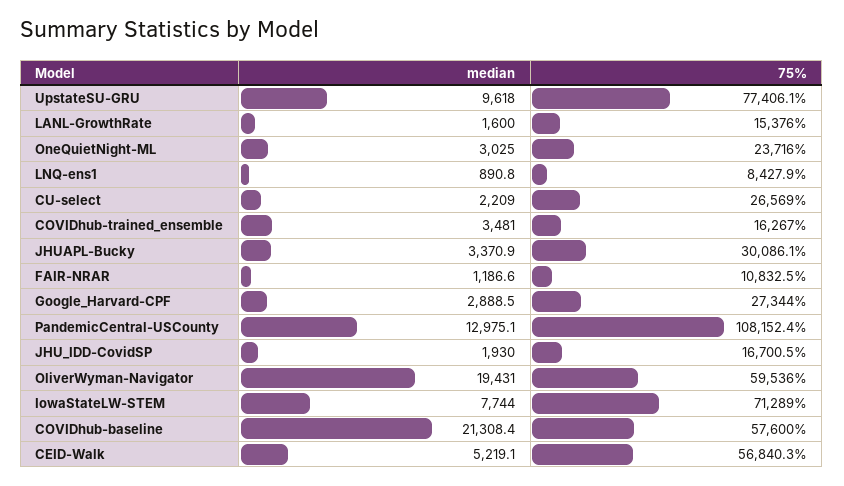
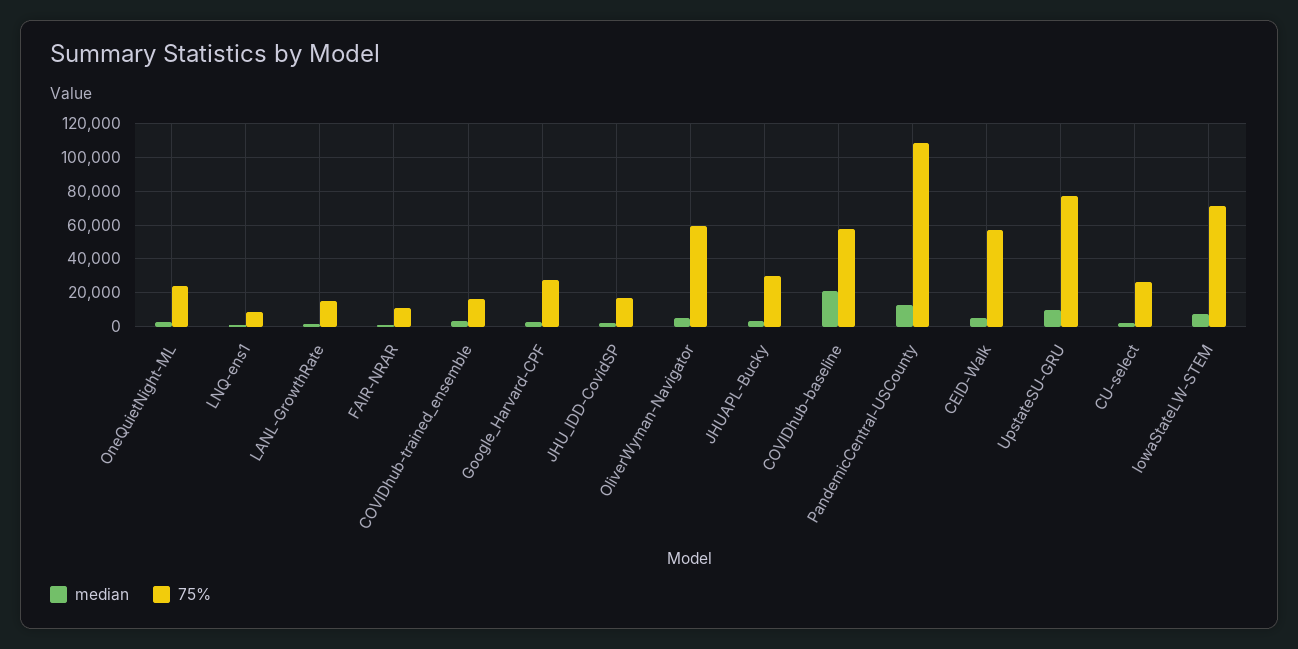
median, OliverWyman-Navigator: 19431 -> 5000

